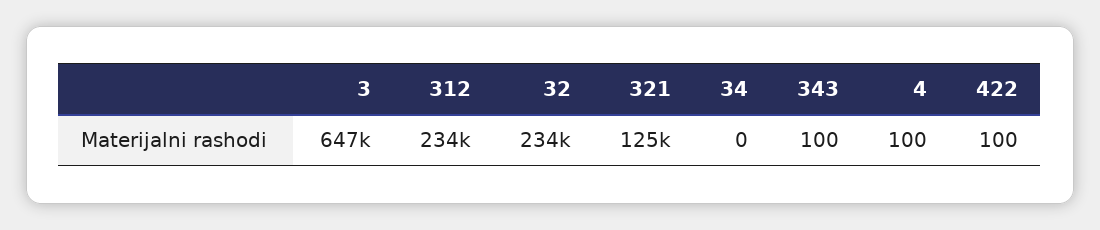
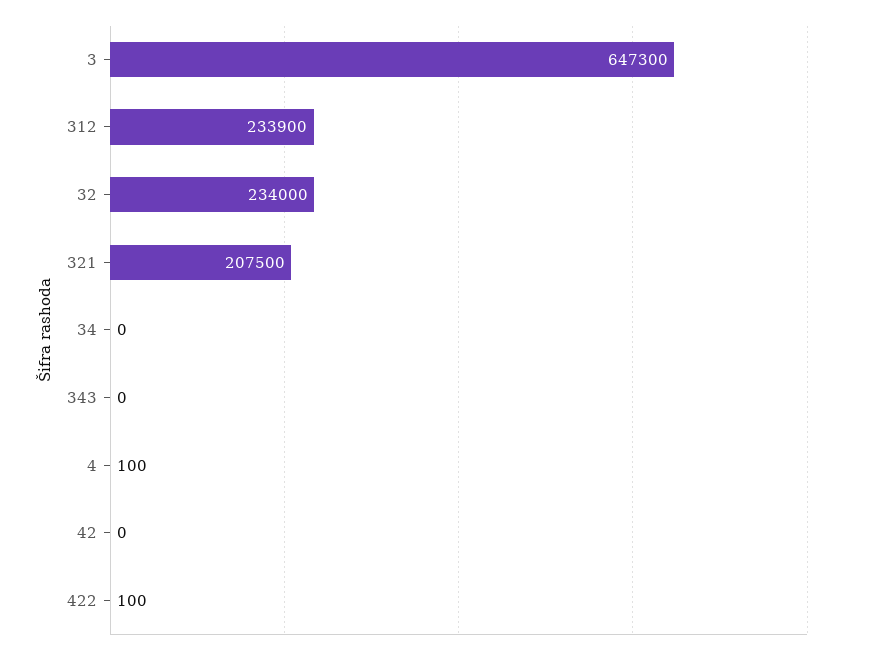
321: 125000 -> 207500
343: 100 -> 0
42: none -> 0

